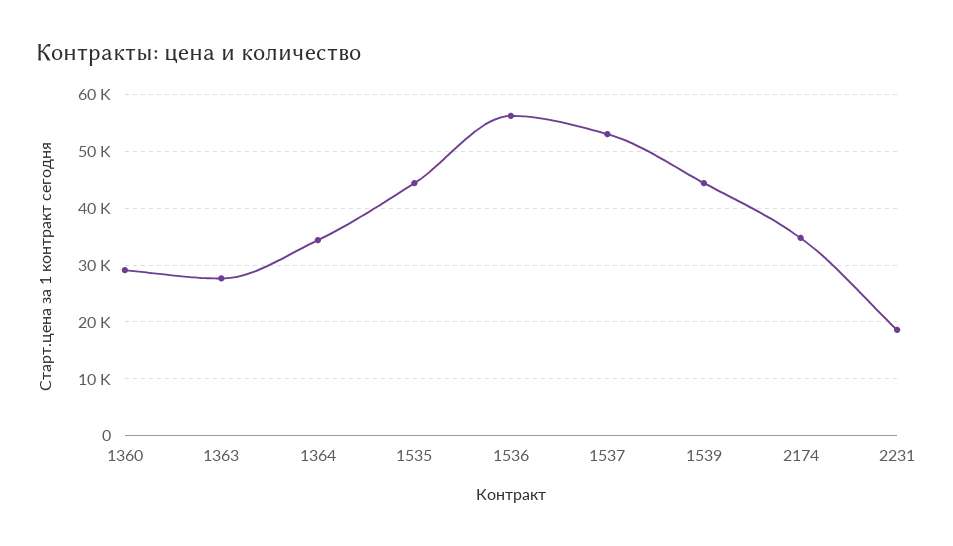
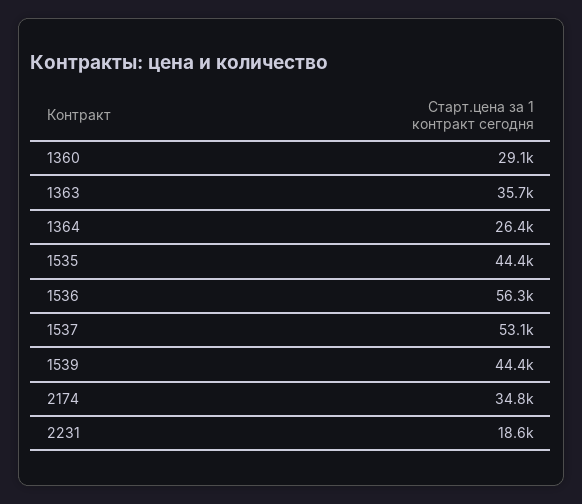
1363: 28000 -> 35700
1364: 34000 -> 26400

